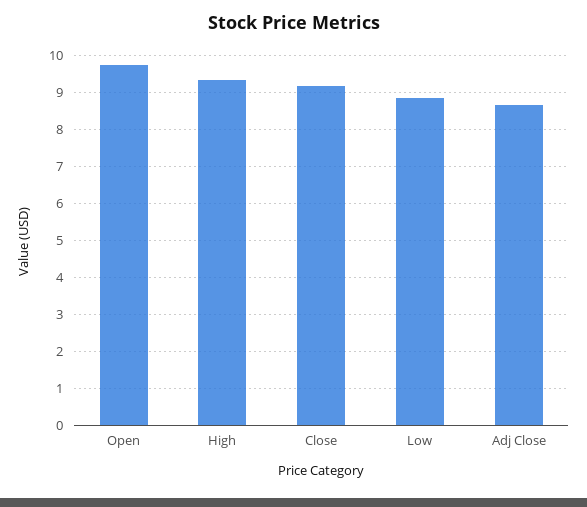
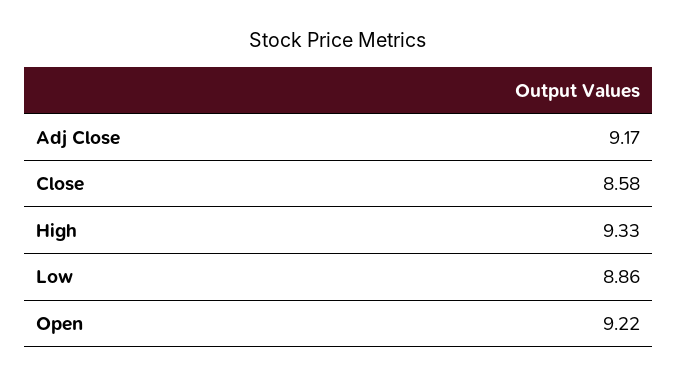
Open: 9.8 -> 9.22
Close: 9.2 -> 8.58
Adj Close: 8.6 -> 9.17

